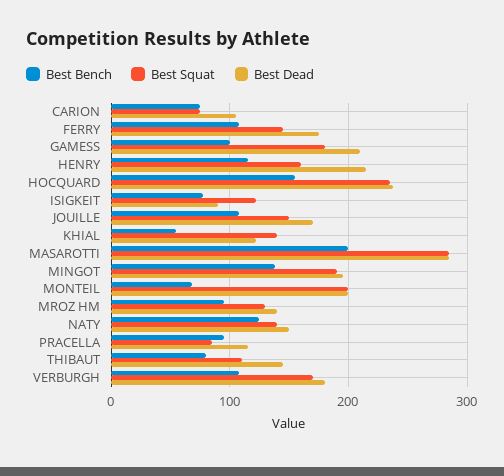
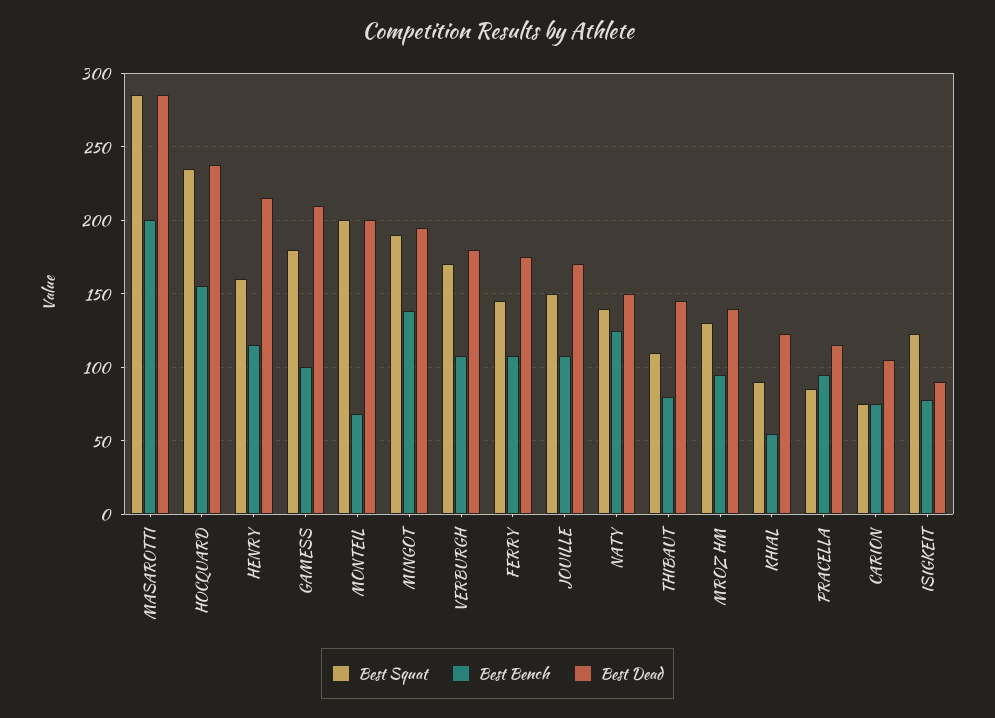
Best Squat, KHIAL: 140 -> 90

